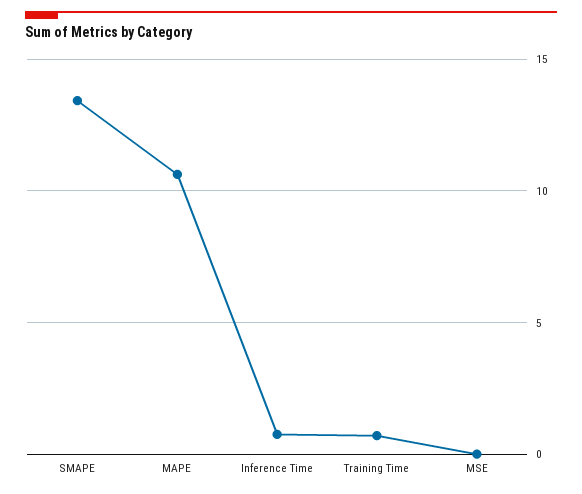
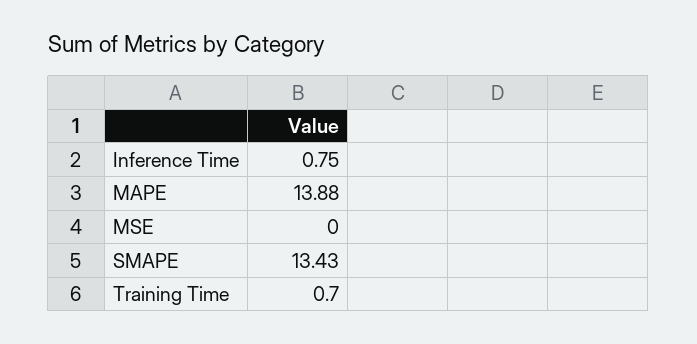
MAPE: 10.5 -> 13.88

